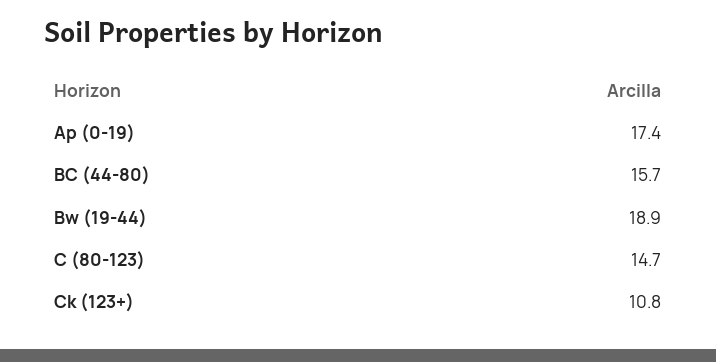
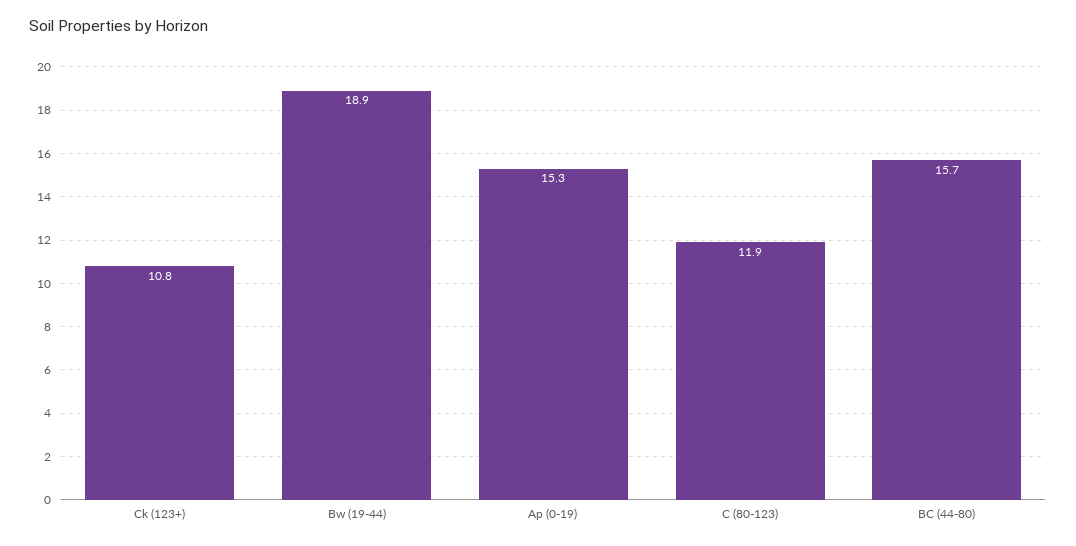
Ap (0-19): 17.4 -> 15.3
C (80-123): 14.7 -> 11.9

